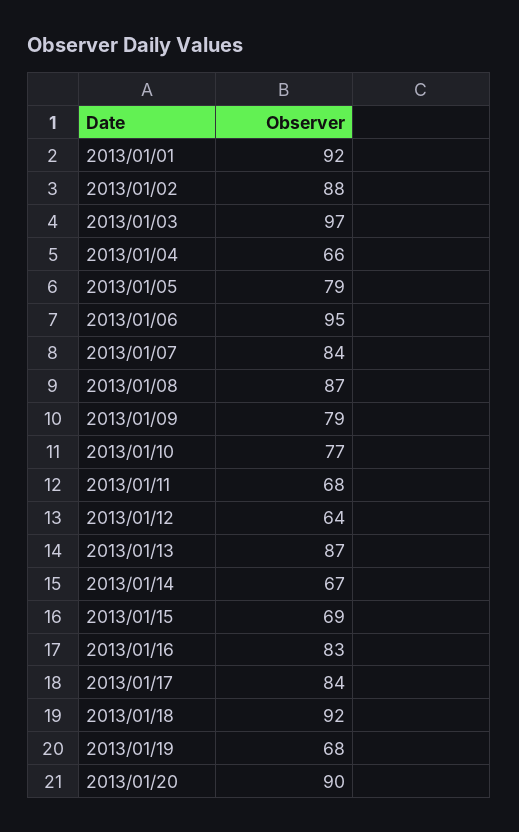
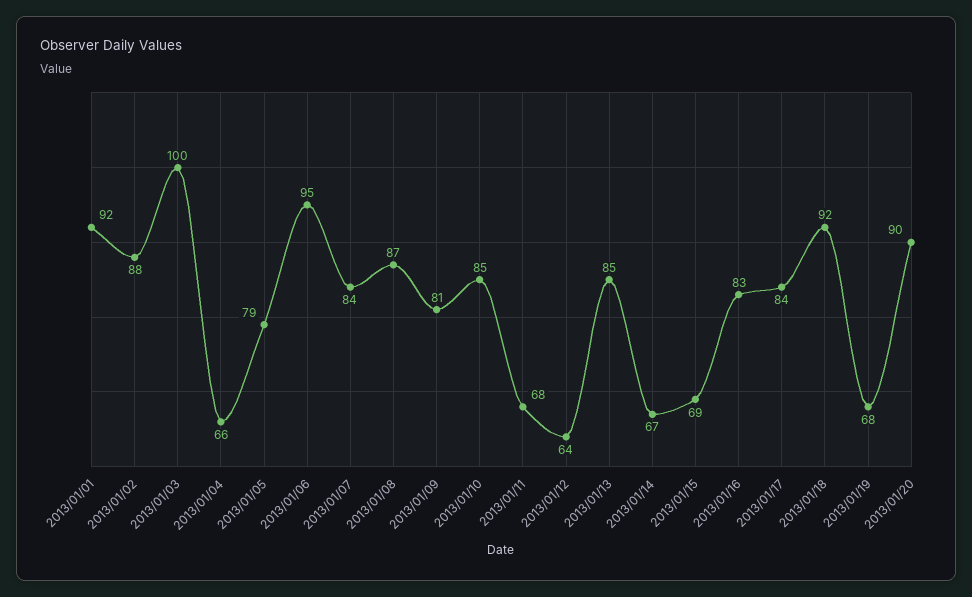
2013/01/03: 97 -> 100
2013/01/09: 79 -> 81
2013/01/10: 77 -> 85
2013/01/13: 87 -> 85

